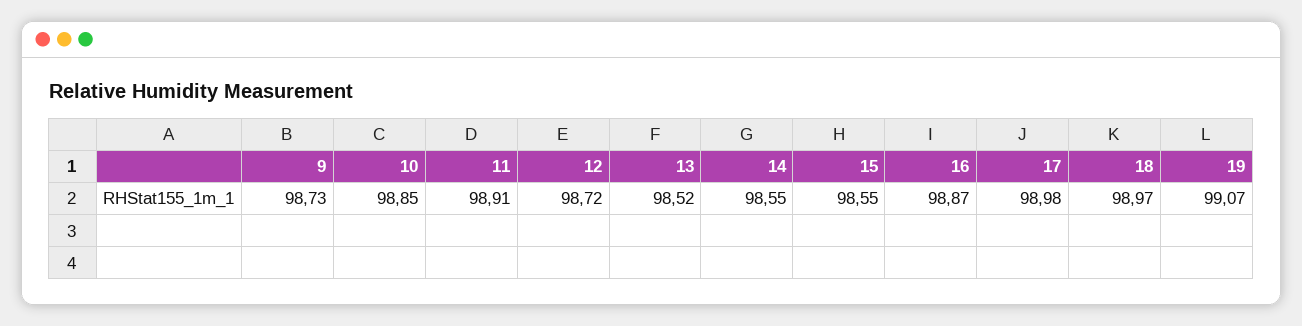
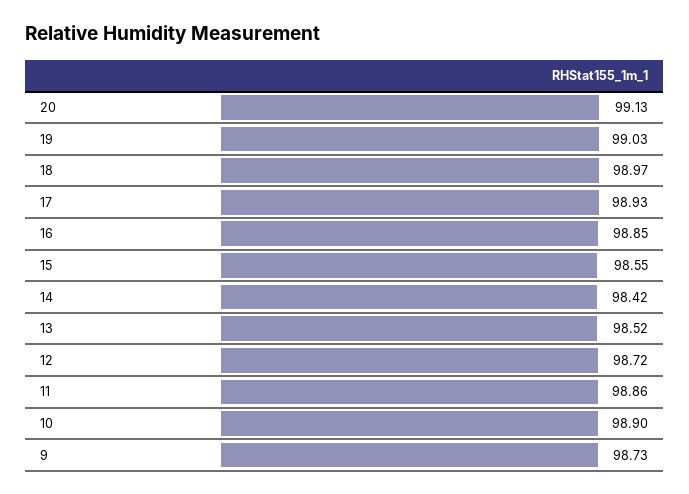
10: 98.85 -> 98.9
11: 98.91 -> 98.86
14: 98.55 -> 98.42
16: 98.87 -> 98.85
17: 98.98 -> 98.93
19: 99.07 -> 99.03
20: none -> 99.13

